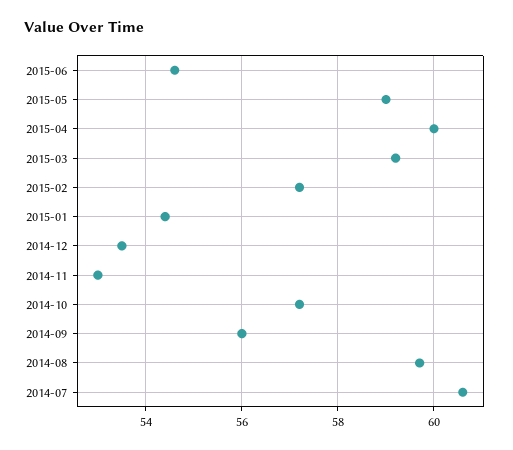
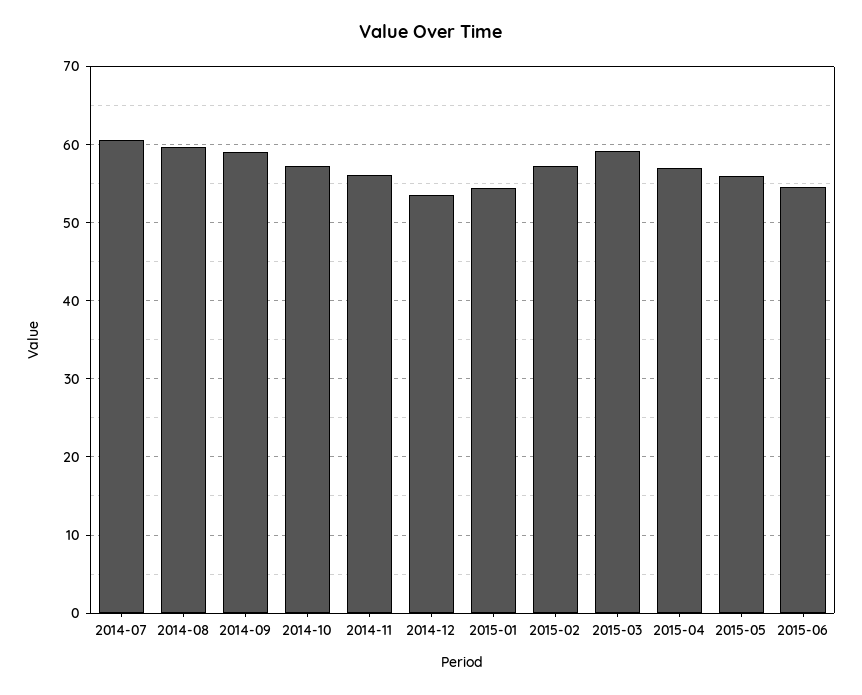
2015-05: 59 -> 56
2015-04: 60 -> 57
2014-11: 53 -> 56
2014-09: 56 -> 59

